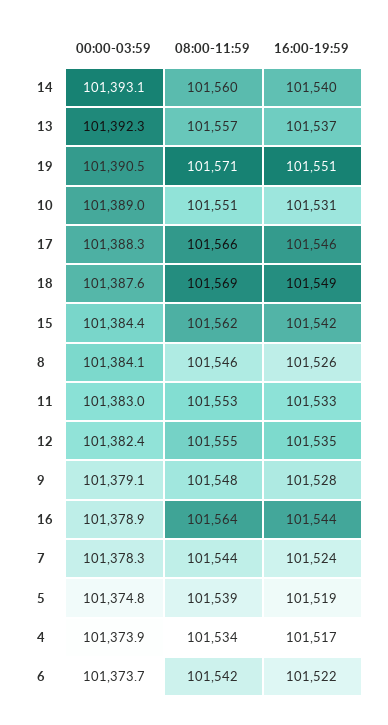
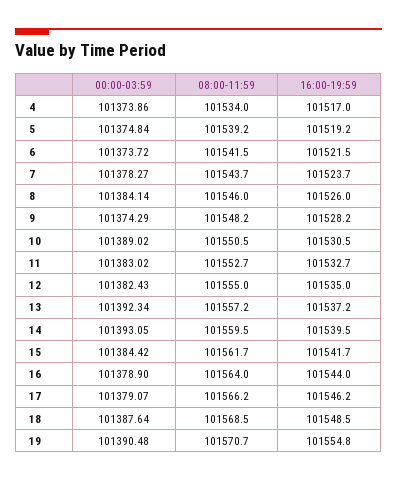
16:00-19:59, 19: 101551 -> 101554.8
00:00-03:59, 17: 101388.3 -> 101379.07
00:00-03:59, 9: 101379.1 -> 101374.29

